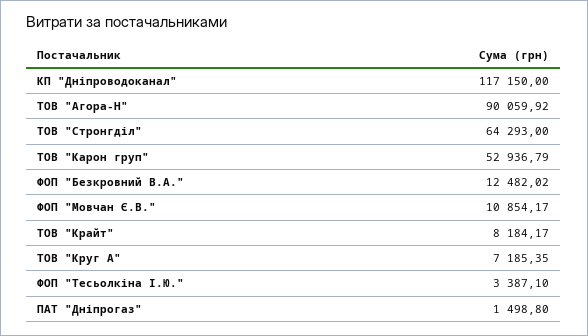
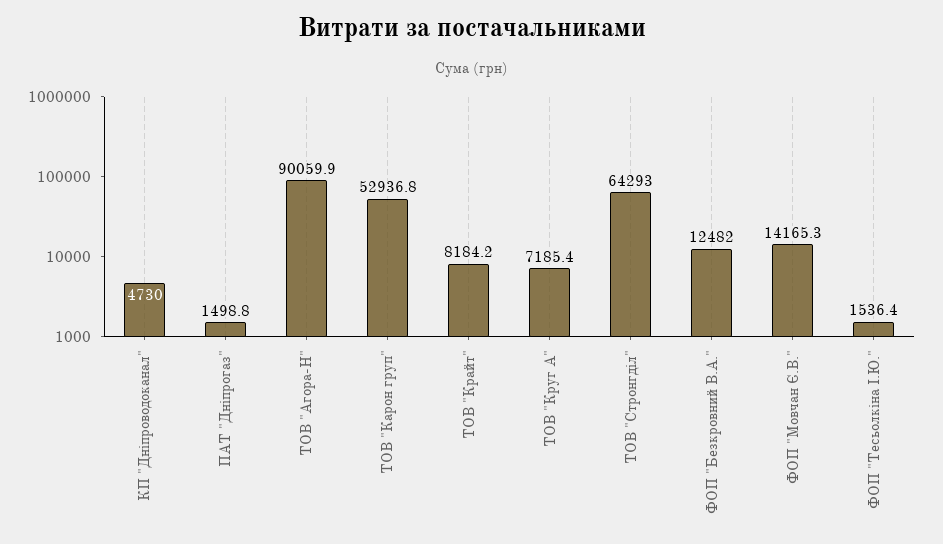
КП "Дніпроводоканал": 117150 -> 4730
ФОП "Мовчан Є.В.": 10854.17 -> 14165.3
ФОП "Тесьолкіна І.Ю.": 3387.1 -> 1536.4

